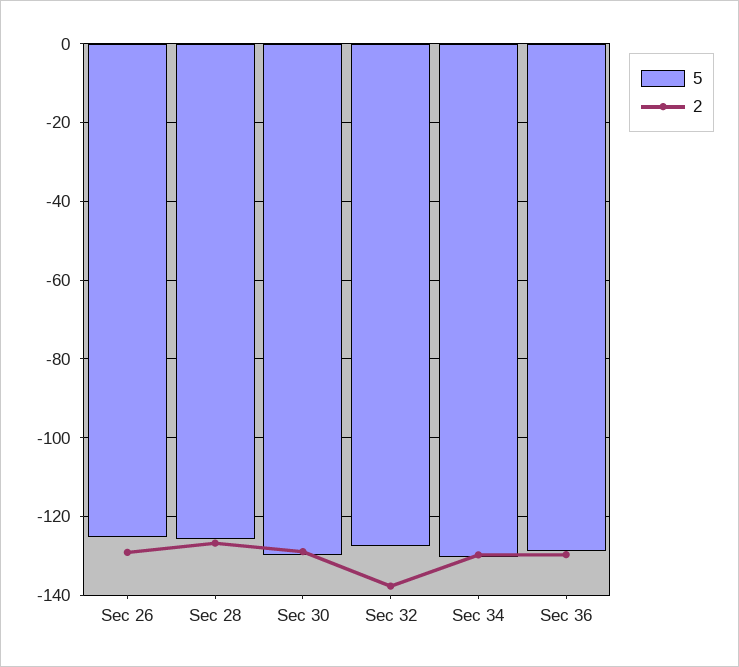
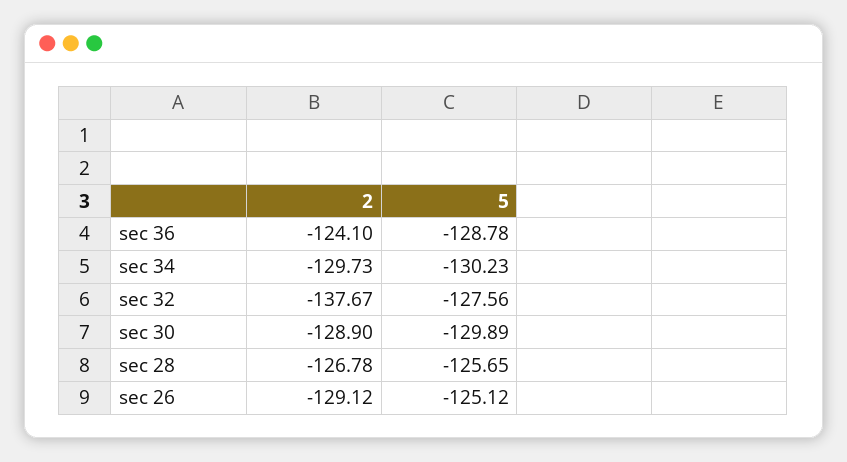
2, Sec 36: -130 -> -124.1

